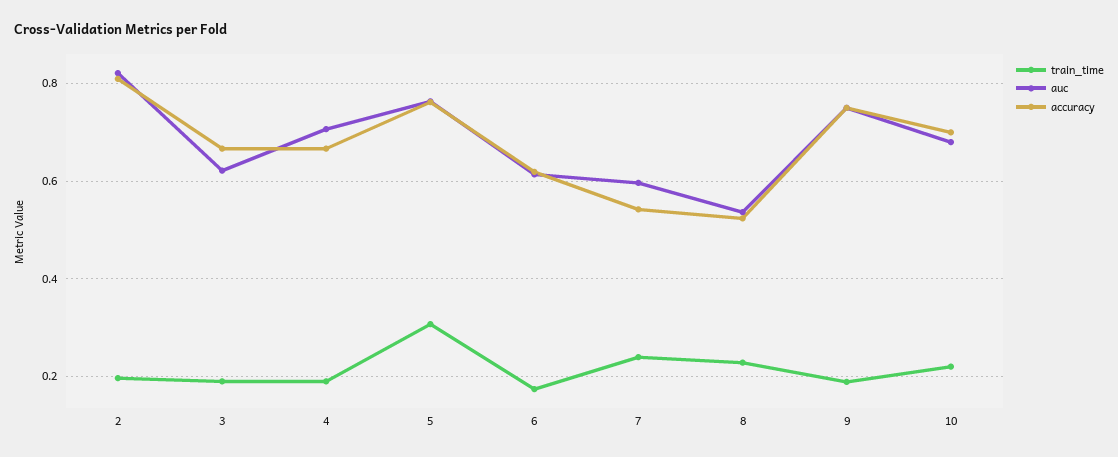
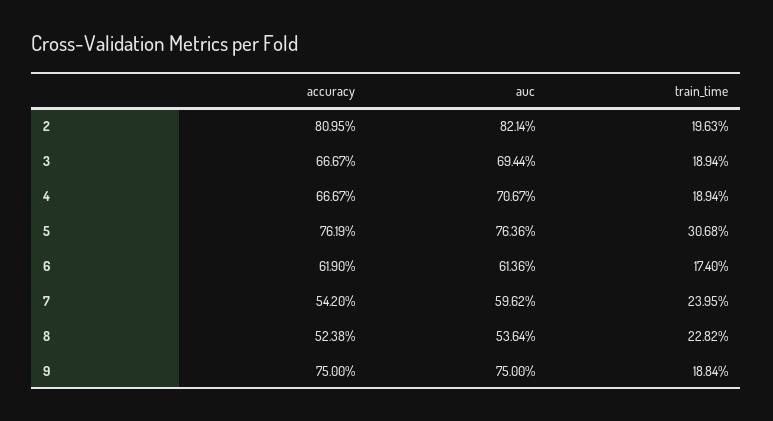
auc, 3: 0.62 -> 0.6944
train_time, 10: 0.22 -> none
auc, 10: 0.68 -> none
accuracy, 10: 0.7 -> none

